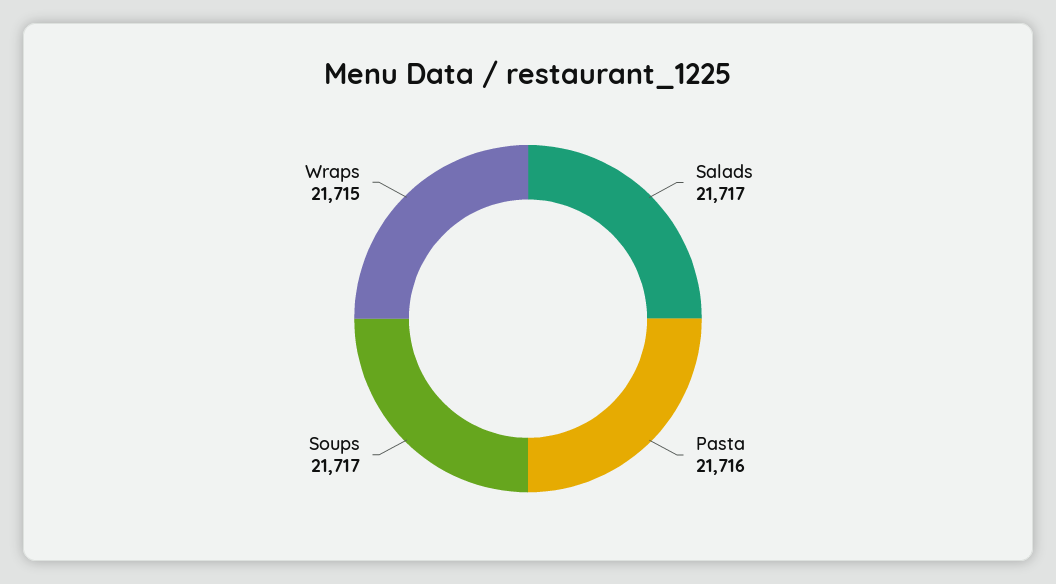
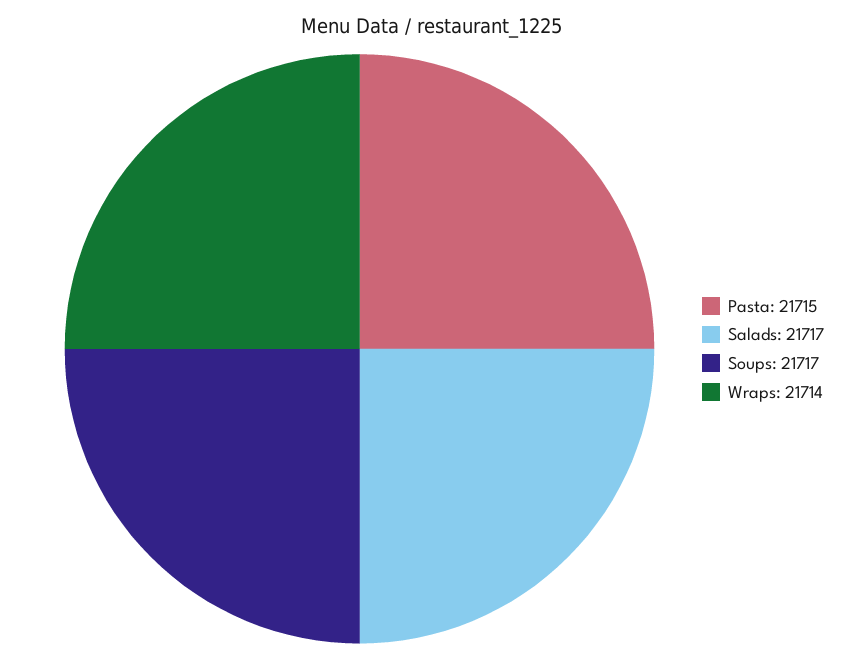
Pasta: 21716 -> 21715
Wraps: 21715 -> 21714

